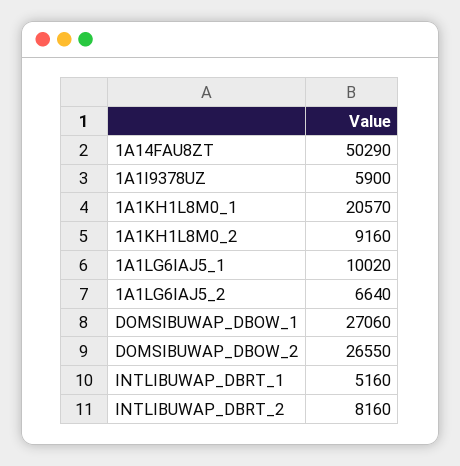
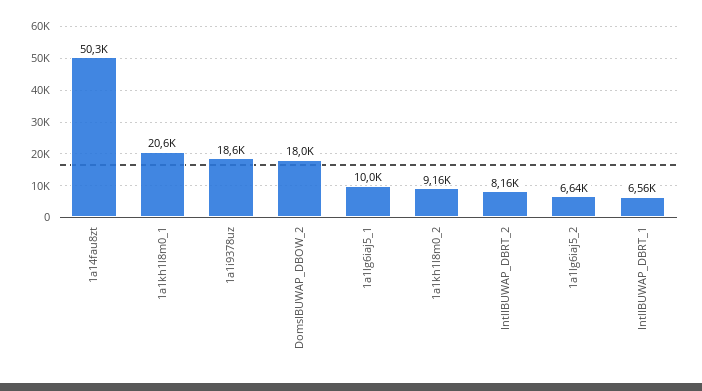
1A1I9378UZ: 5900 -> 18600
DOMSIBUWAP_DBOW_1: 27060 -> none
DOMSIBUWAP_DBOW_2: 26550 -> 18000
INTLIBUWAP_DBRT_1: 5160 -> 6560

